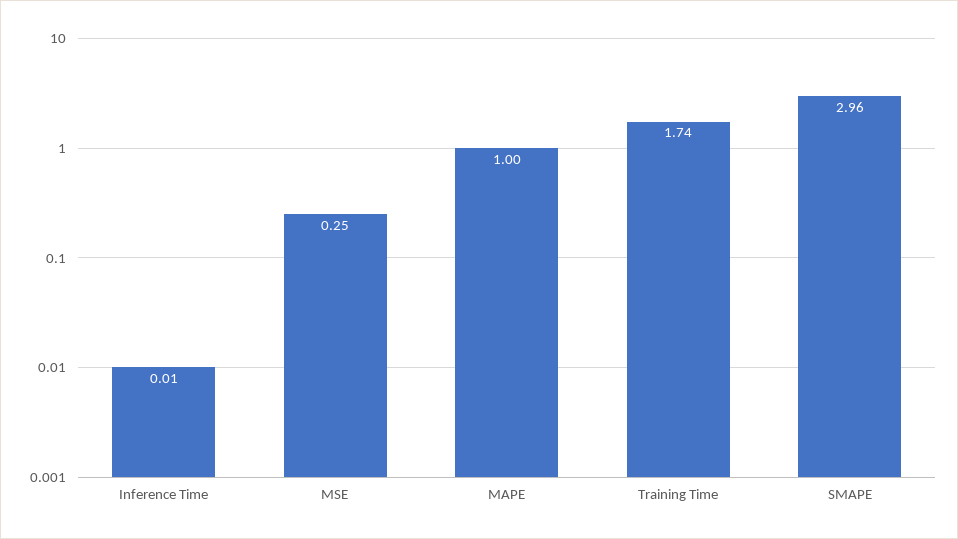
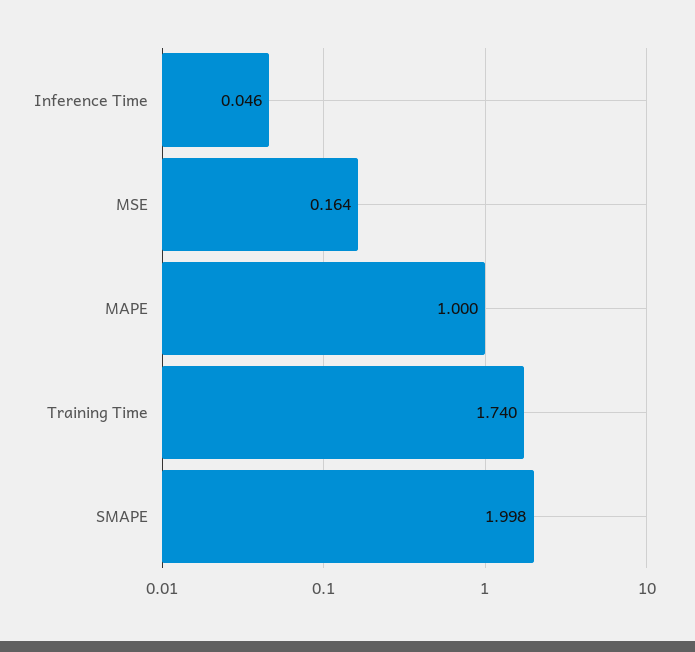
Inference Time: 0.01 -> 0.046
MSE: 0.25 -> 0.164
SMAPE: 2.96 -> 1.998

